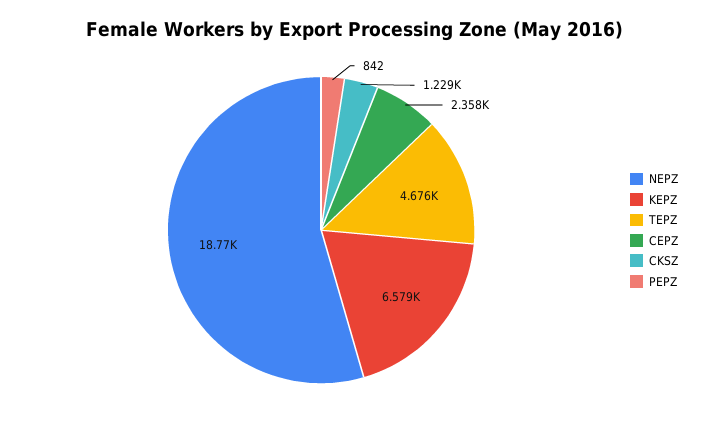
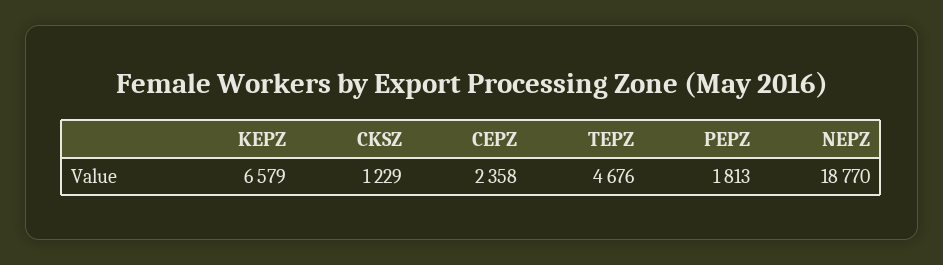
PEPZ: 842 -> 1813

